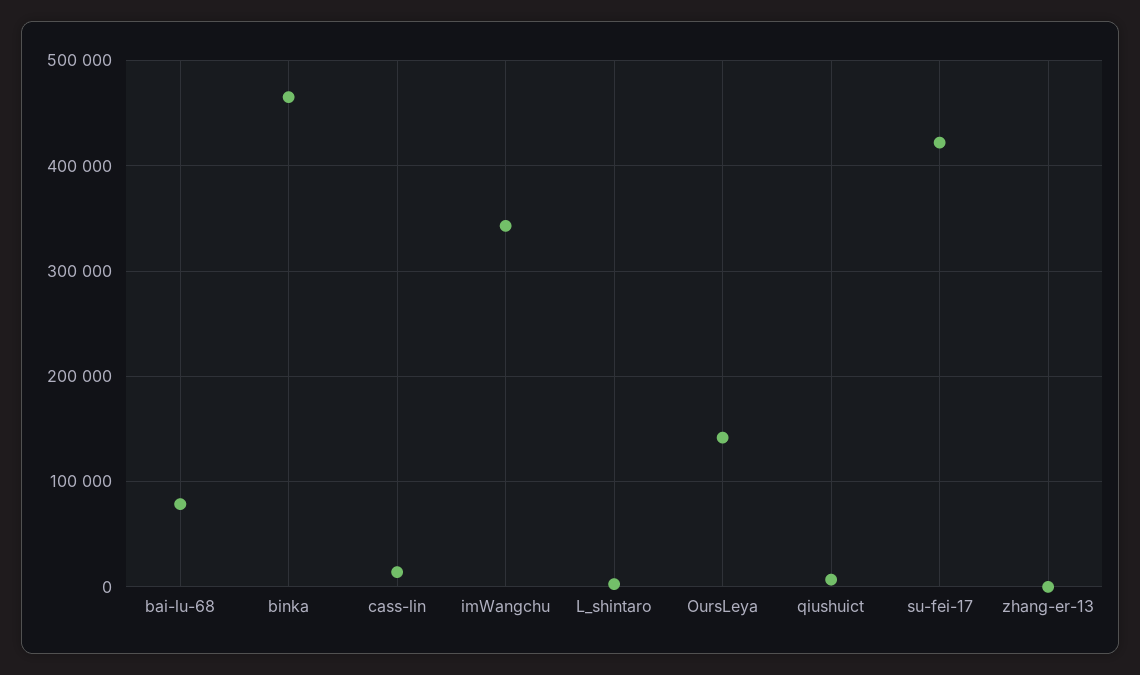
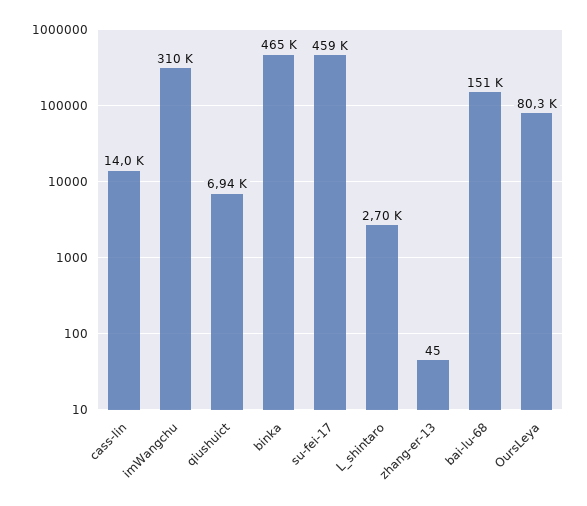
bai-lu-68: 80000 -> 151000
imWangchu: 340000 -> 310000
OursLeya: 140000 -> 80300
su-fei-17: 420000 -> 459000

